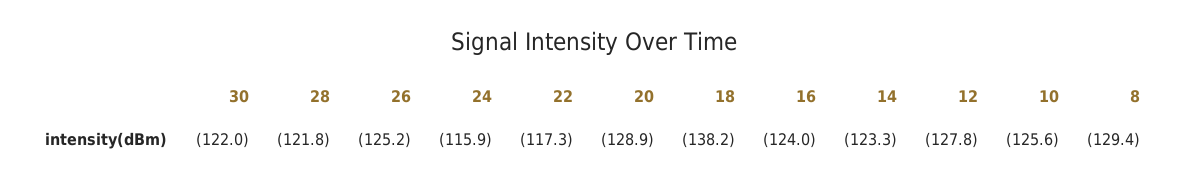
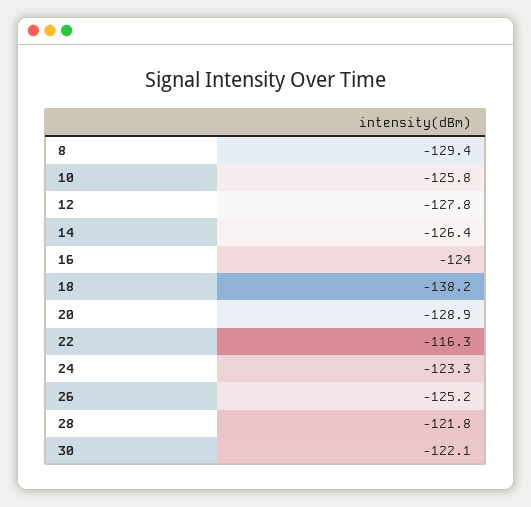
30: -122 -> -122.1
24: -115.9 -> -123.3
22: -117.3 -> -116.3
14: -123.3 -> -126.4
10: -125.6 -> -125.8

